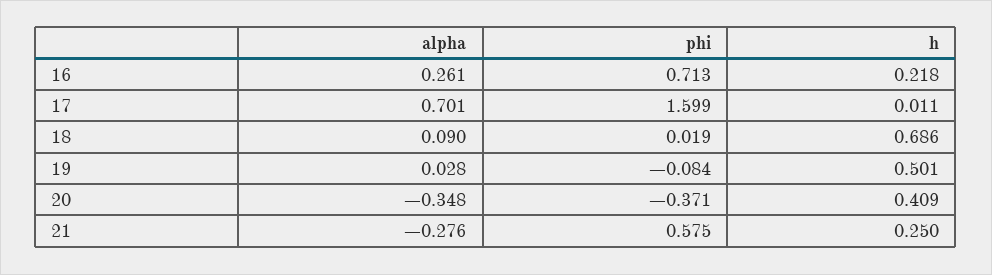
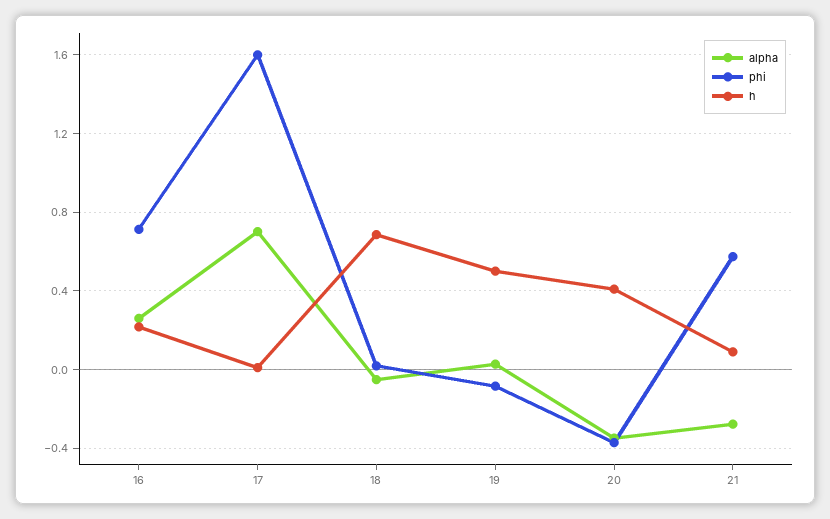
alpha, 18: 0.09 -> -0.05
h, 21: 0.25 -> 0.1

